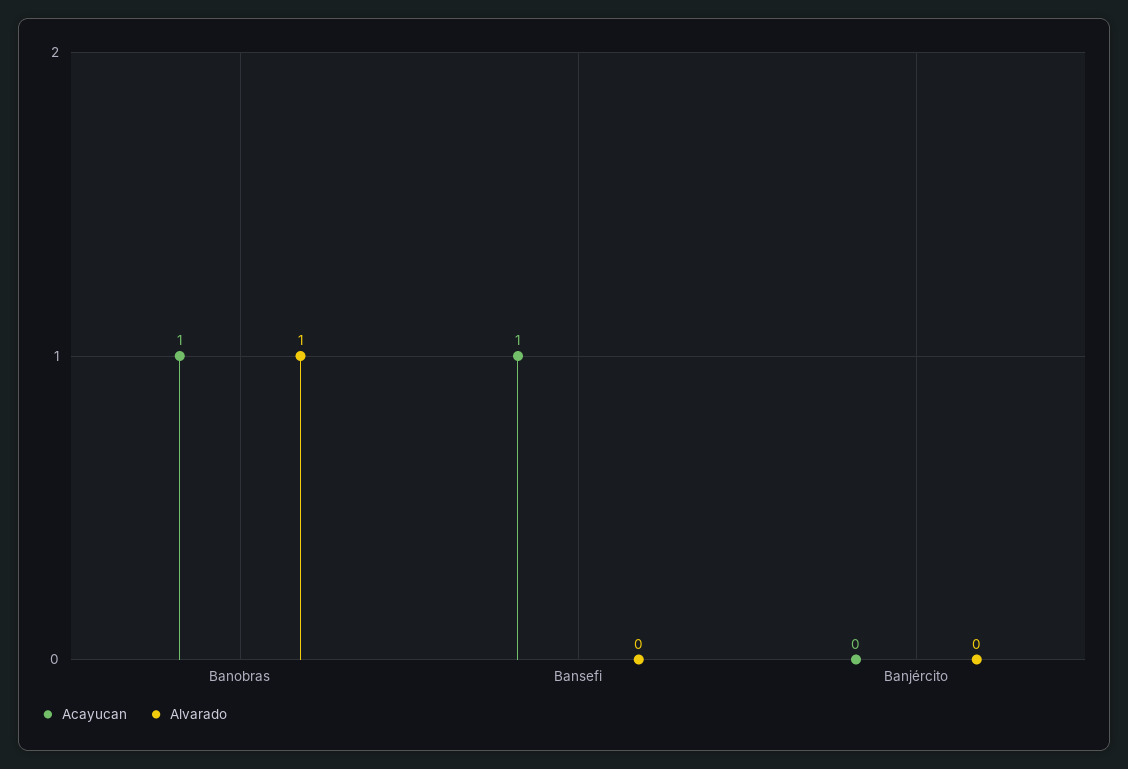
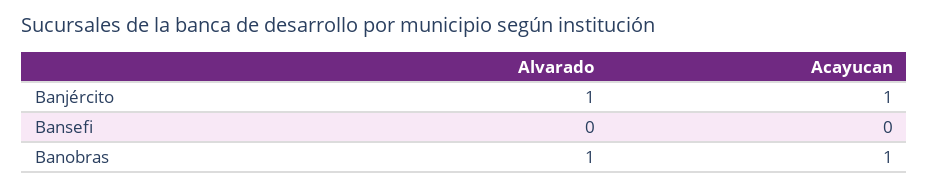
Acayucan, Bansefi: 1 -> 0
Acayucan, Banjército: 0 -> 1
Alvarado, Banjército: 0 -> 1

